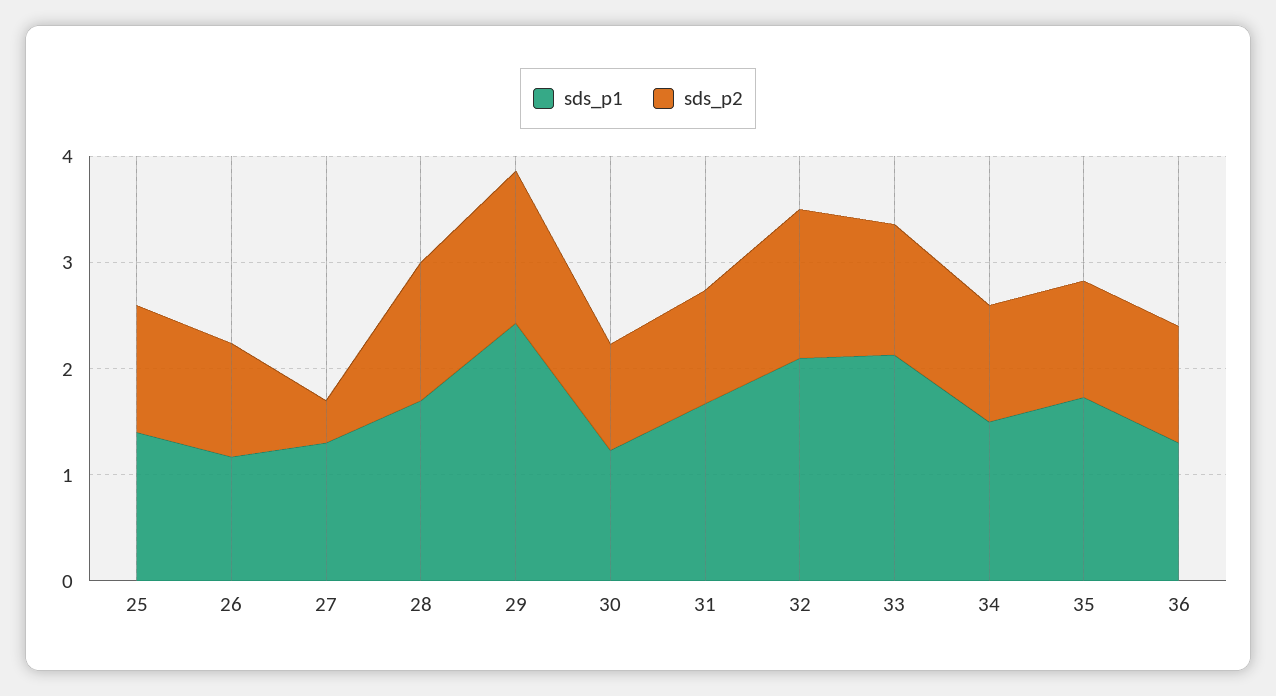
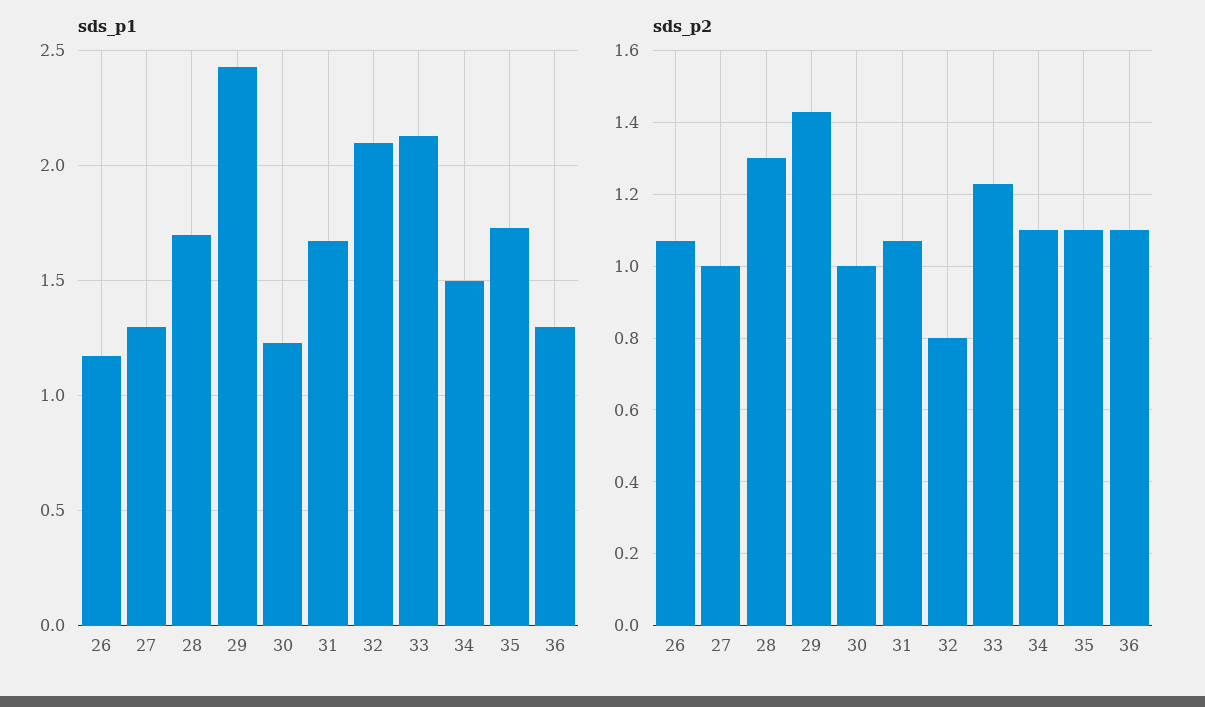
sds_p1, 25: 1.4 -> none
sds_p2, 25: 1.2 -> none
sds_p2, 27: 0.4 -> 1
sds_p2, 32: 1.4 -> 0.8

